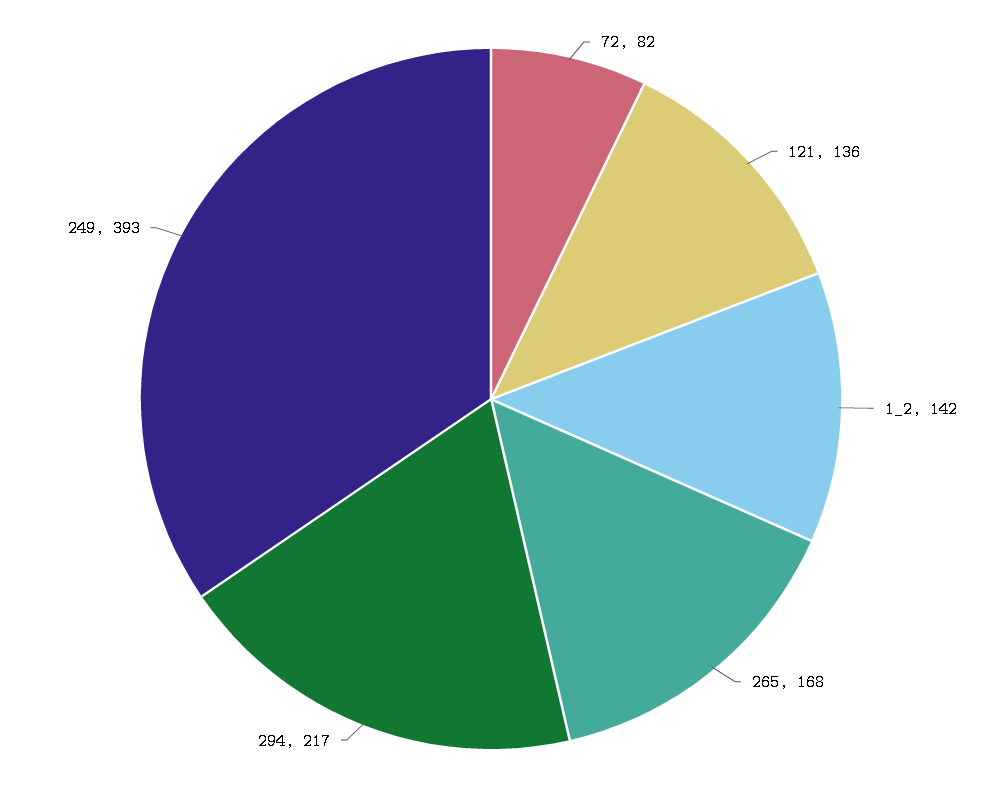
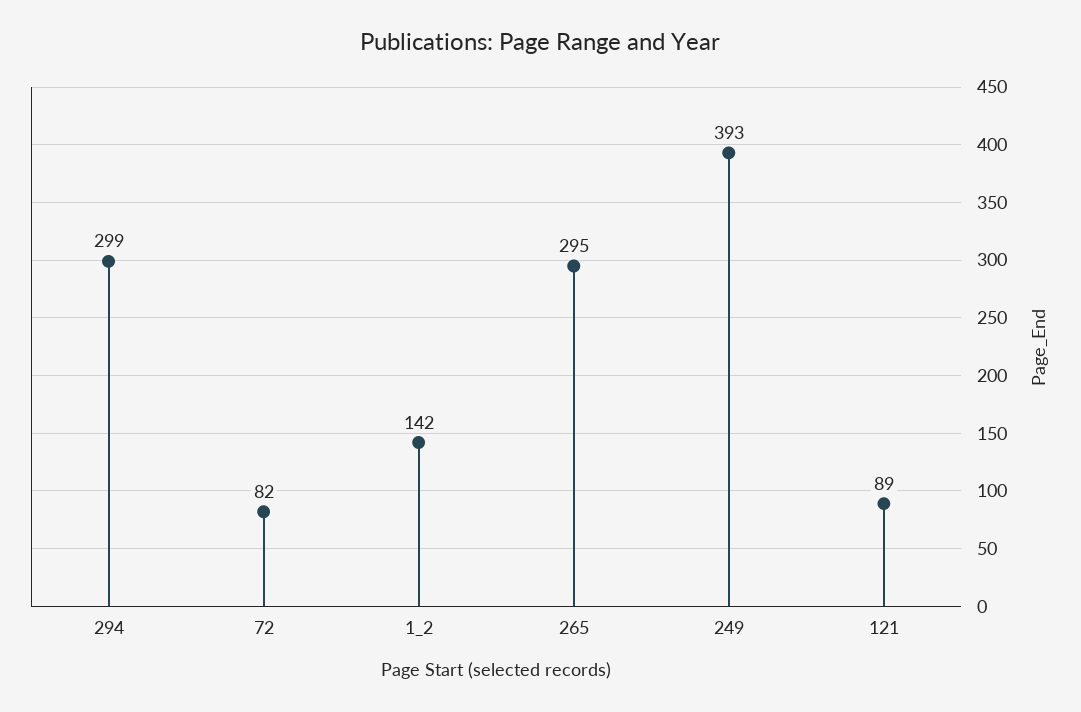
121: 136 -> 89
265: 168 -> 295
294: 217 -> 299

